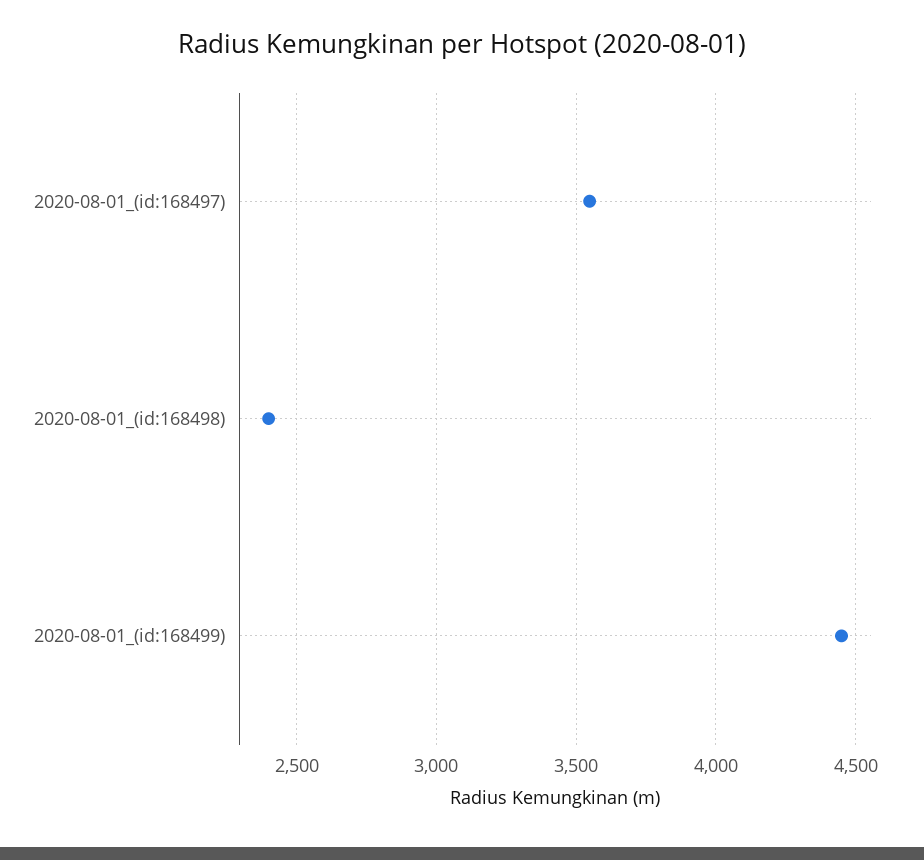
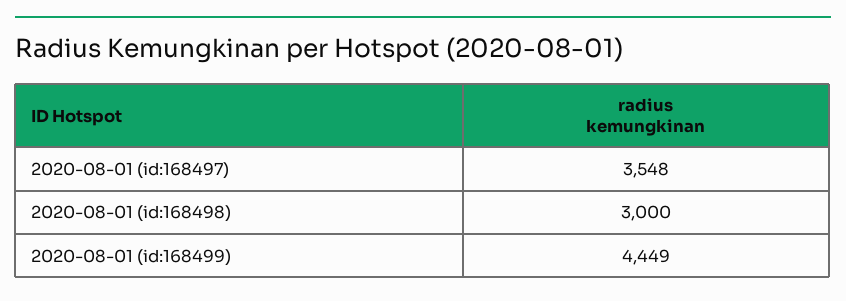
2020-08-01_(id:168498): 2400 -> 3000

